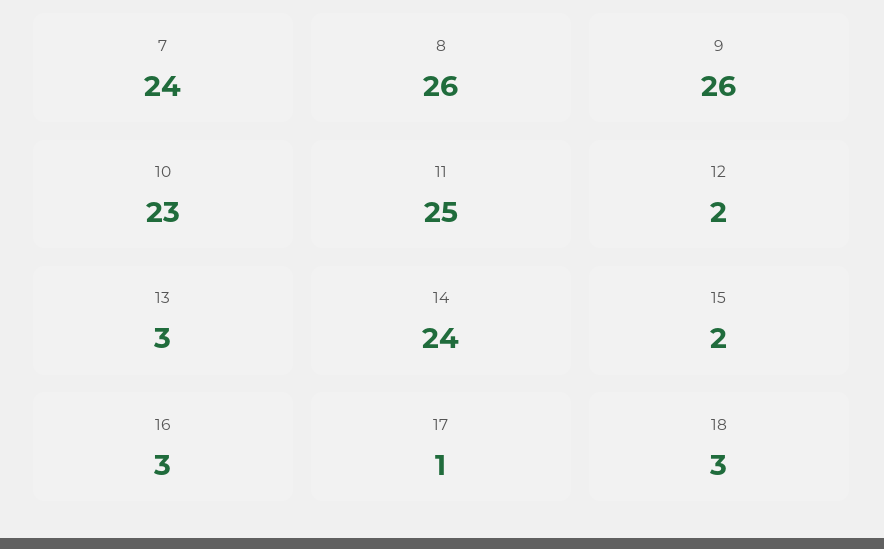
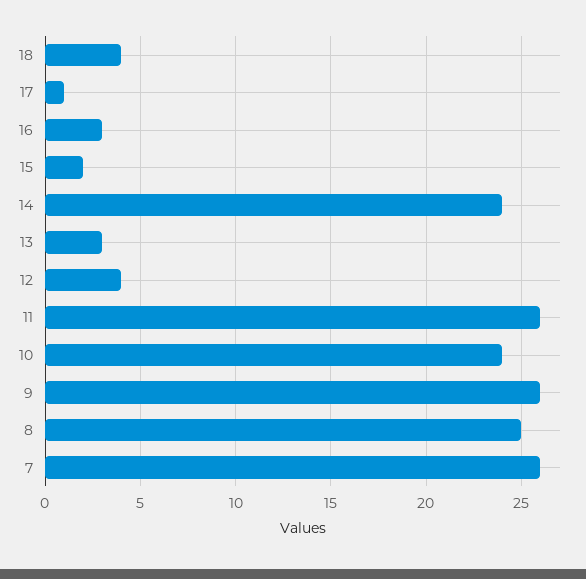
7: 24 -> 26
8: 26 -> 25
10: 23 -> 24
11: 25 -> 26
12: 2 -> 4
18: 3 -> 4

